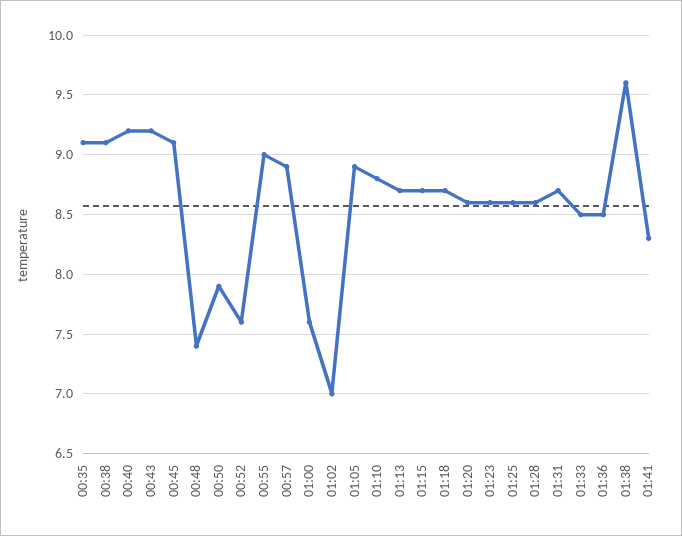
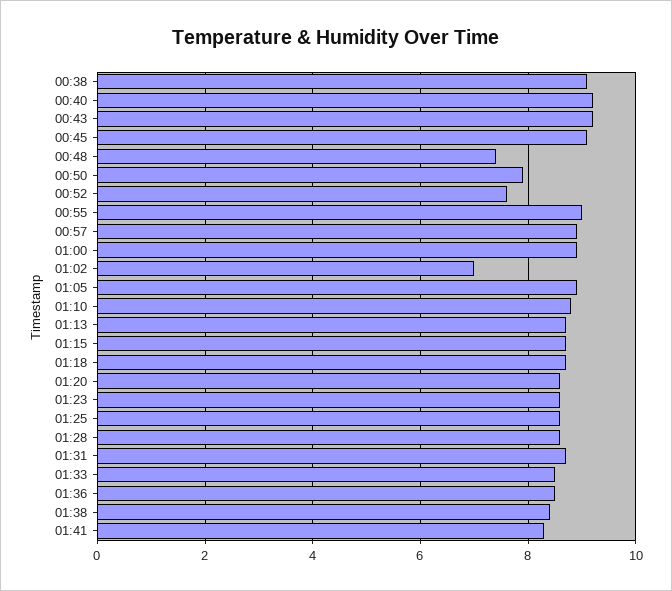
00:35: 9.1 -> none
01:00: 7.6 -> 9
01:38: 9.6 -> 8.5

